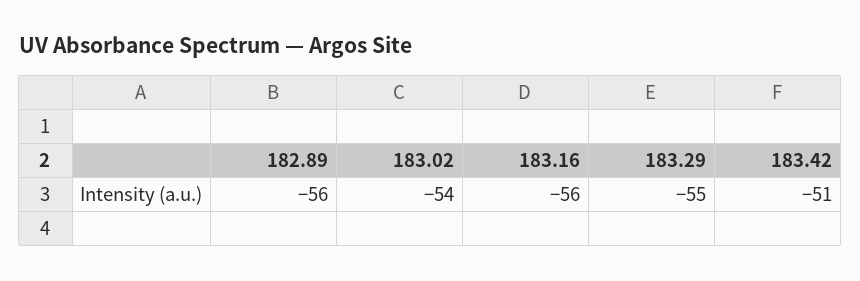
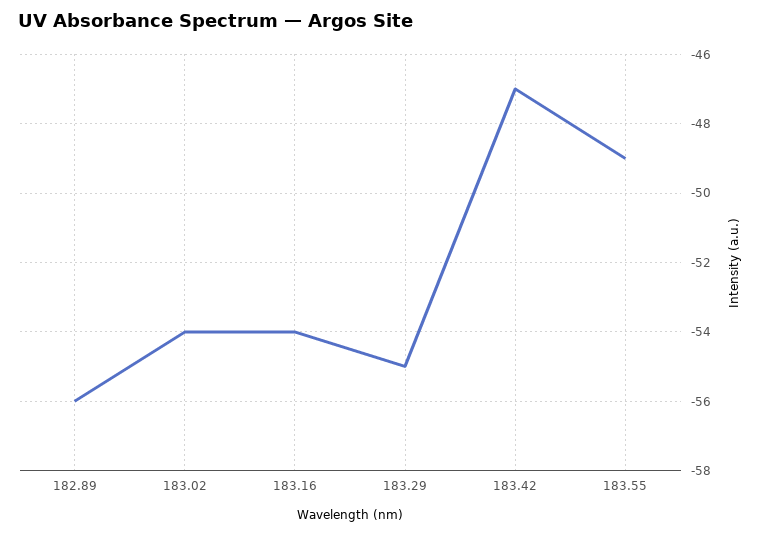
183.16: -56 -> -54
183.42: -51 -> -47
183.55: none -> -49

